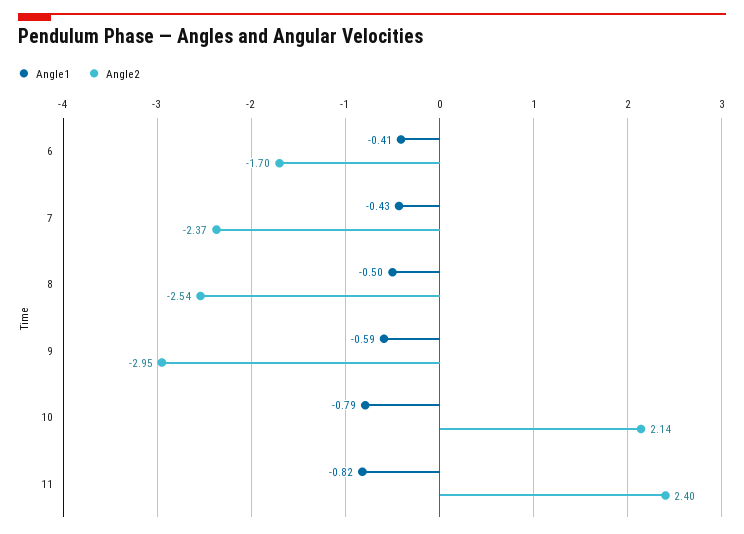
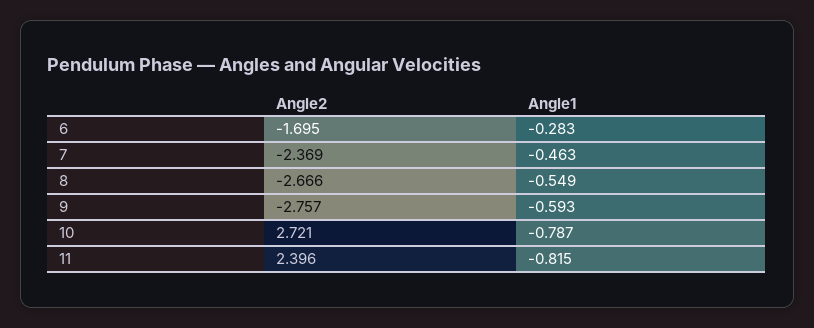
Angle1, 6: -0.41 -> -0.283
Angle1, 7: -0.43 -> -0.463
Angle1, 8: -0.5 -> -0.549
Angle2, 8: -2.54 -> -2.666
Angle2, 9: -2.95 -> -2.757
Angle2, 10: 2.14 -> 2.721

